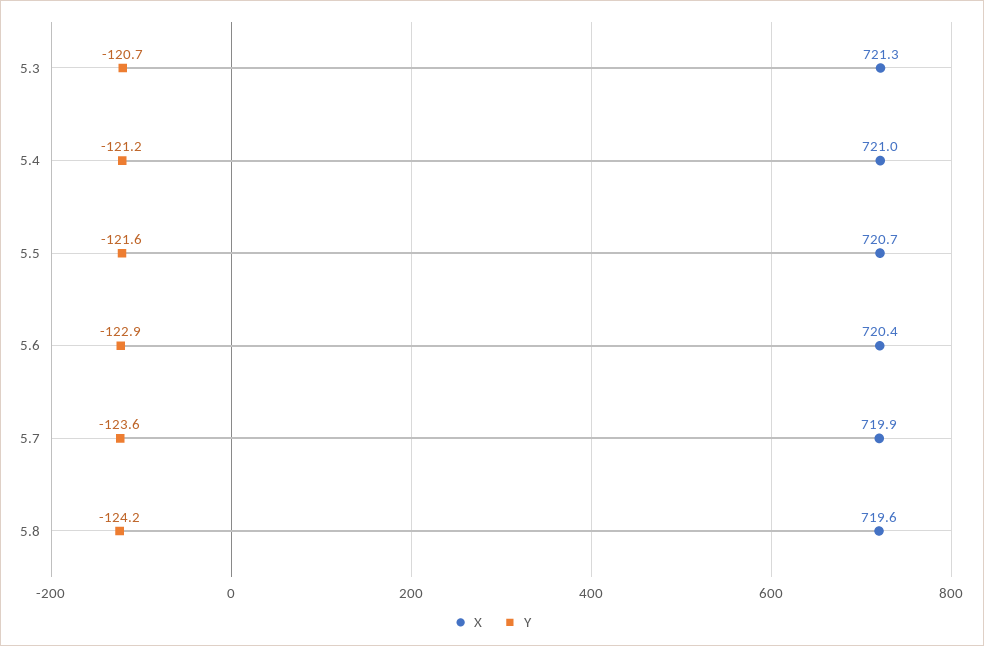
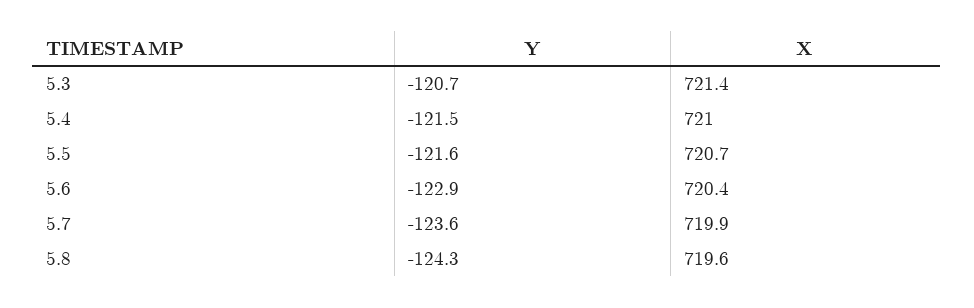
X, 5.3: 721.3 -> 721.4
Y, 5.4: -121.2 -> -121.5
Y, 5.8: -124.2 -> -124.3

